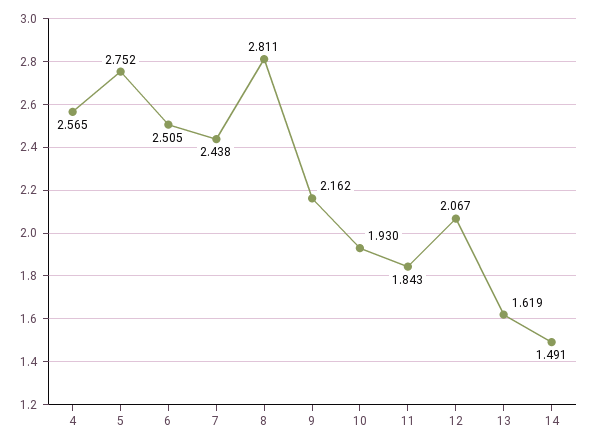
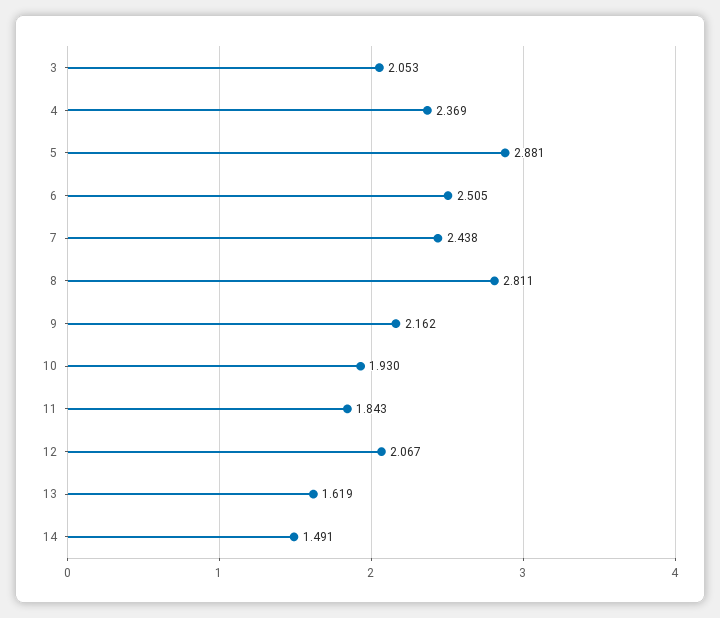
4: 2.565 -> 2.369
5: 2.752 -> 2.881
3: none -> 2.053

